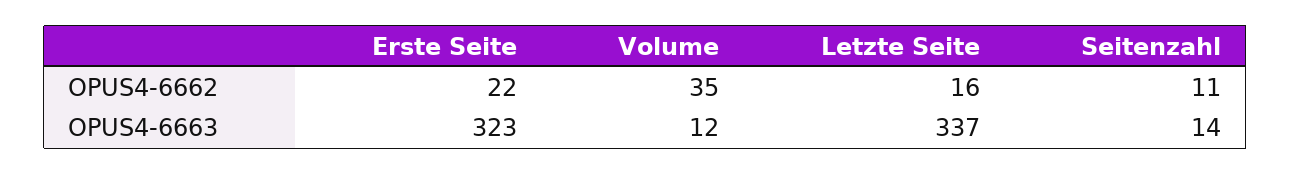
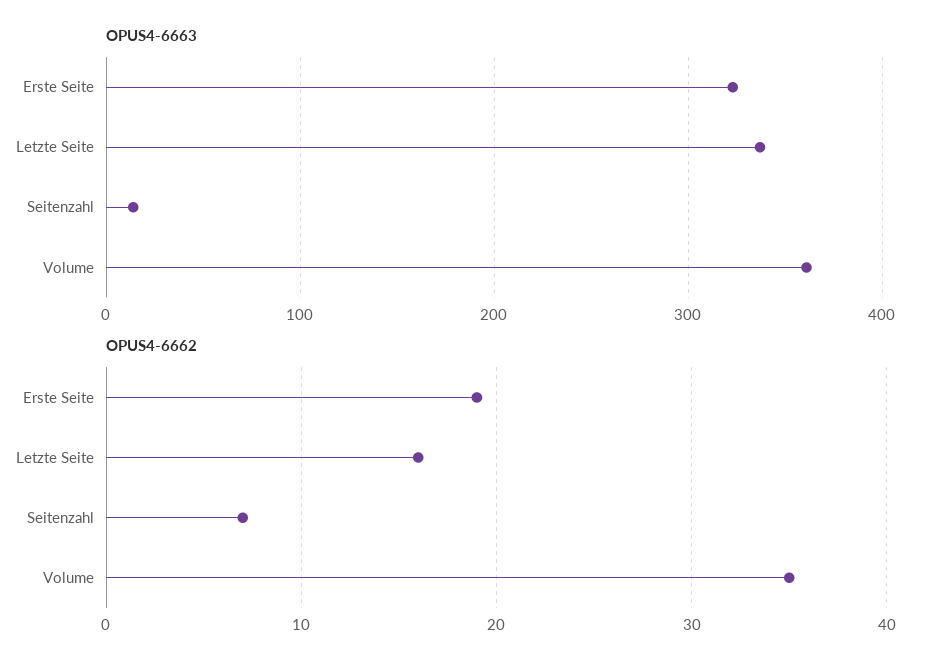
OPUS4-6662, Erste Seite: 22 -> 19
OPUS4-6662, Seitenzahl: 11 -> 7
OPUS4-6663, Volume: 12 -> 360

